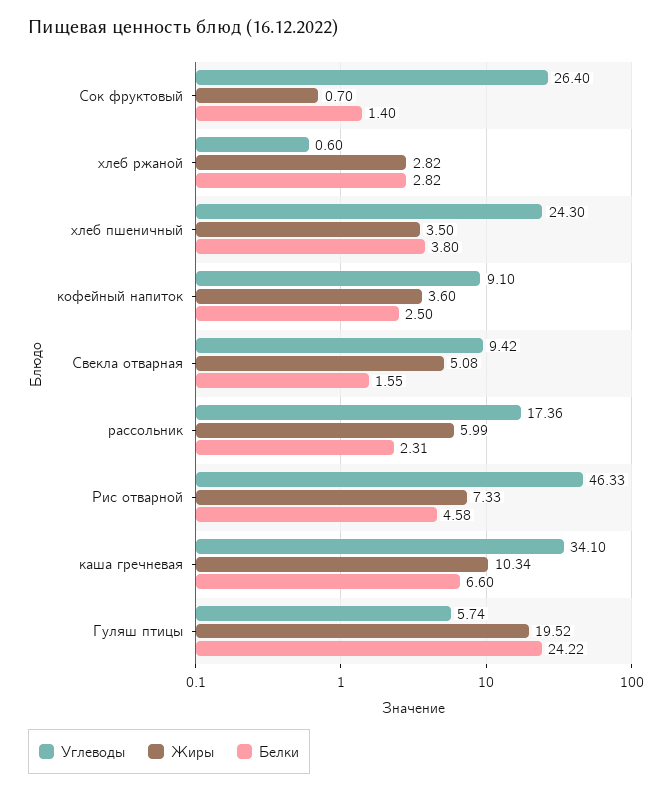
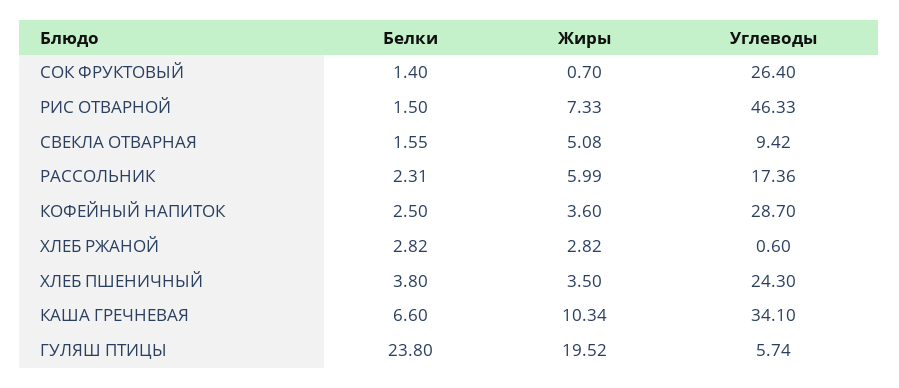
Углеводы, кофейный напиток: 9.1 -> 28.7
Белки, Рис отварной: 4.58 -> 1.5
Белки, Гуляш птицы: 24.22 -> 23.8

